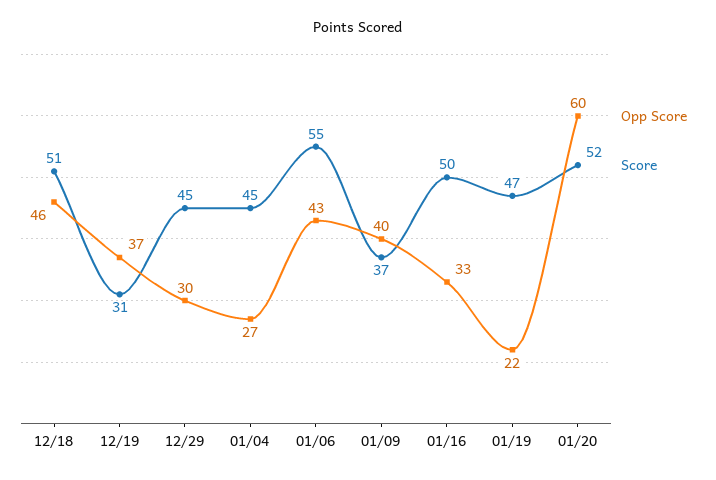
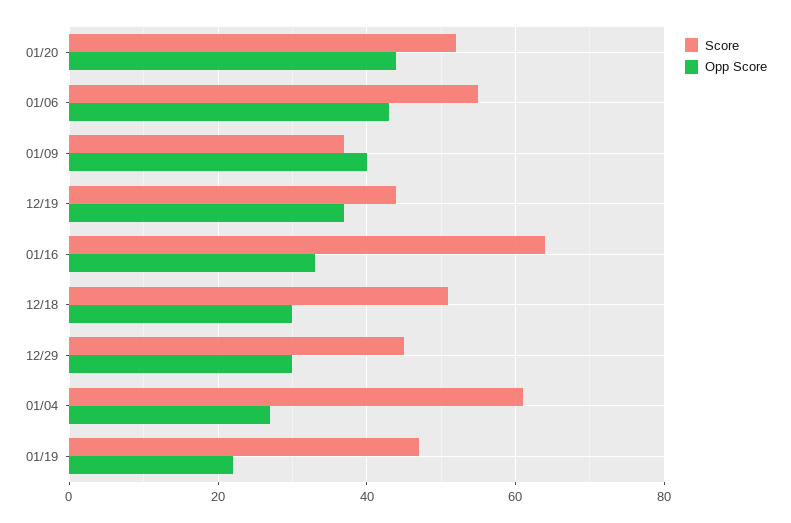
Opp Score, 12/18: 46 -> 30
Score, 12/19: 31 -> 45
Score, 01/04: 45 -> 60
Score, 01/16: 50 -> 65
Opp Score, 01/20: 60 -> 45

